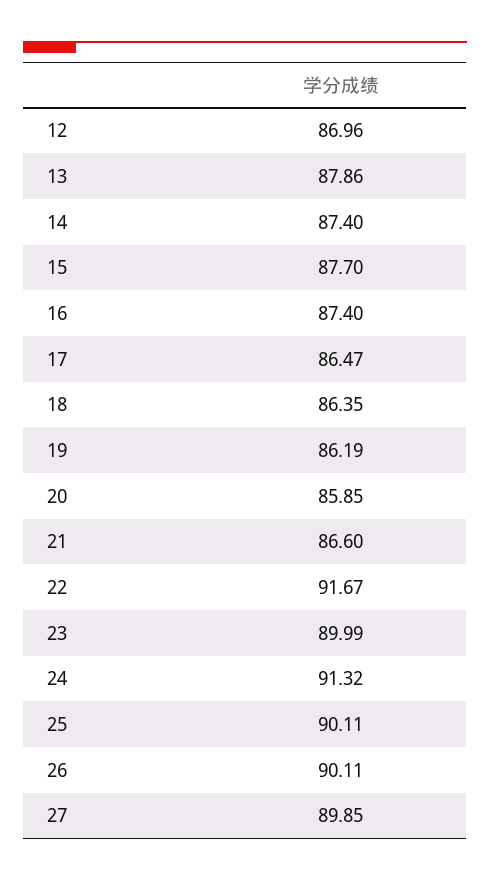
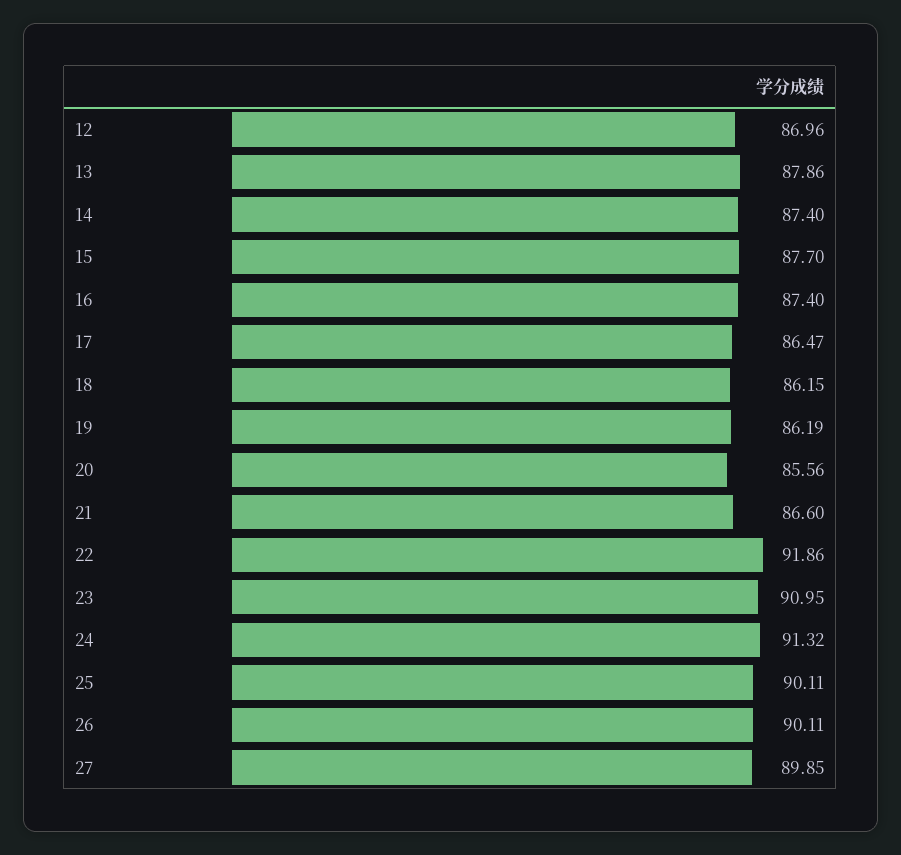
18: 86.35 -> 86.15
20: 85.85 -> 85.56
22: 91.67 -> 91.86
23: 89.99 -> 90.95

